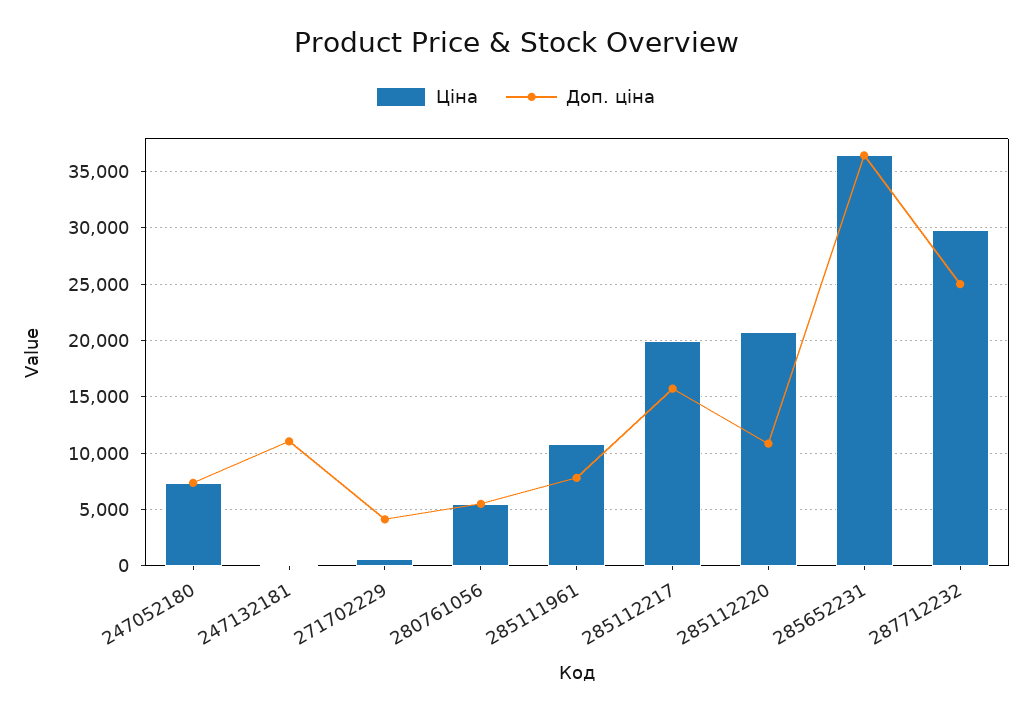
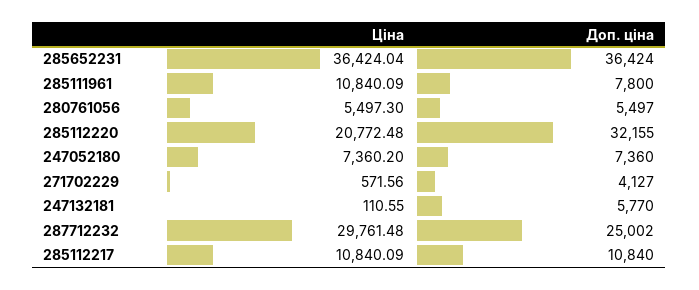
Доп. ціна, 247132181: 11000 -> 5770
Ціна, 285112217: 20000 -> 10840.09
Доп. ціна, 285112217: 16000 -> 10840
Доп. ціна, 285112220: 11000 -> 32155

